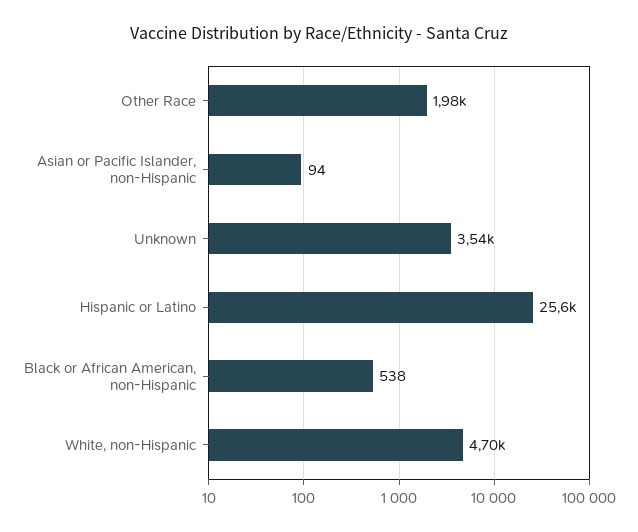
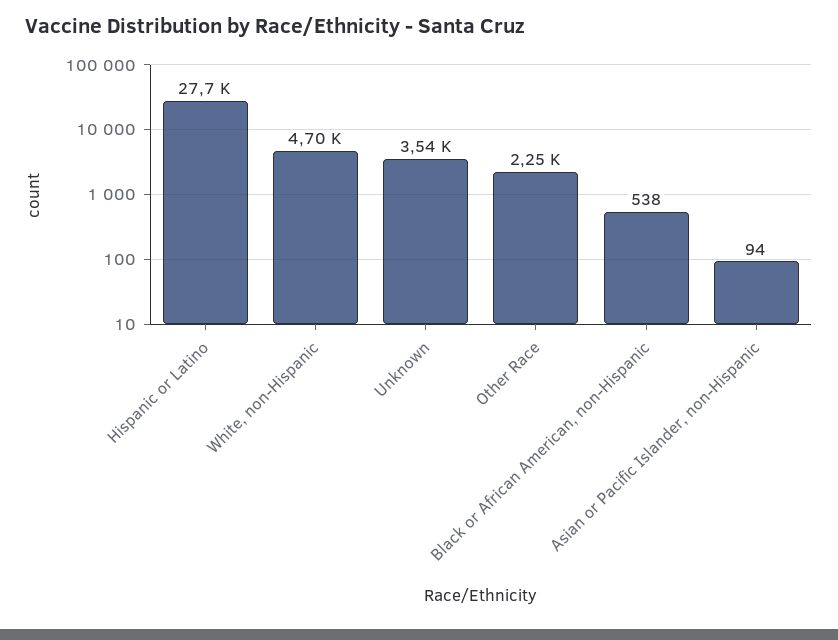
Other Race: 1980 -> 2250
Hispanic or Latino: 25600 -> 27700

